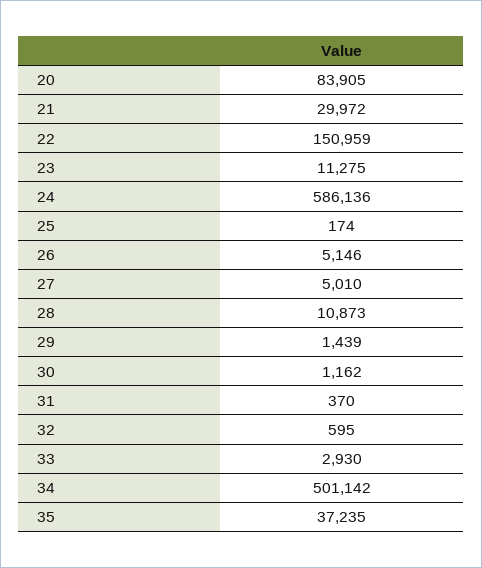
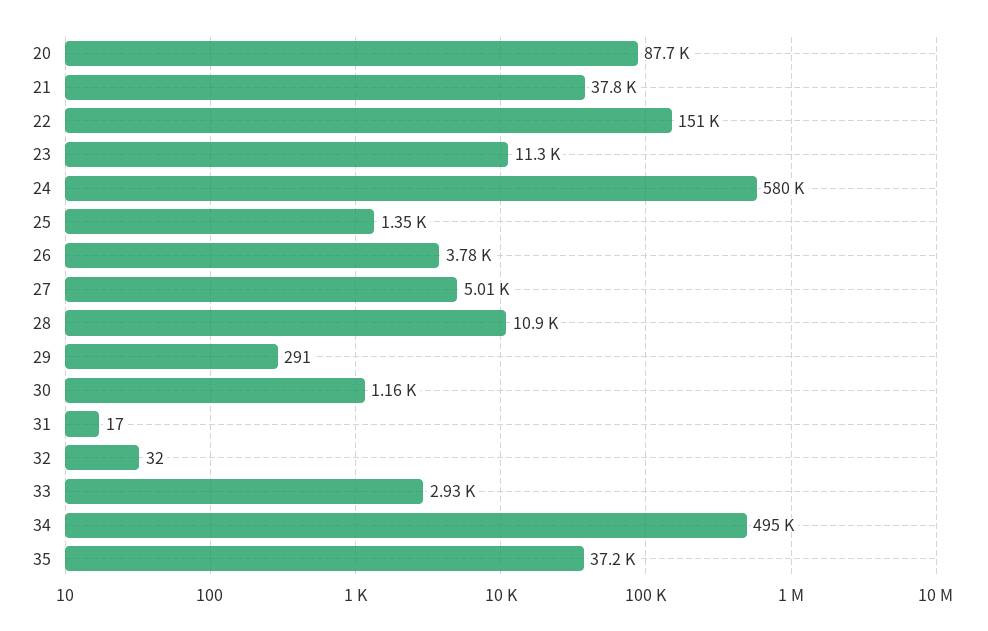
20: 83905 -> 87700
21: 29972 -> 37800
24: 586136 -> 580000
25: 174 -> 1350
26: 5146 -> 3780
29: 1439 -> 291
31: 370 -> 17
32: 595 -> 32
34: 501142 -> 495000

